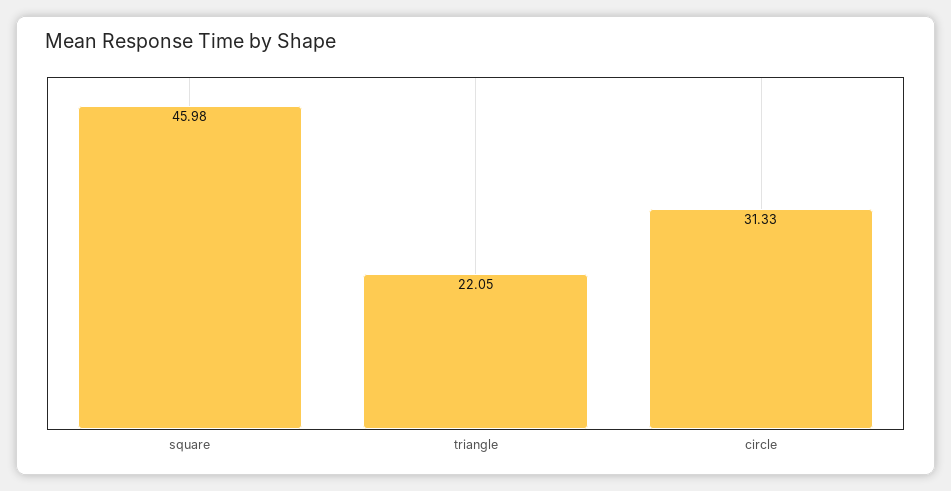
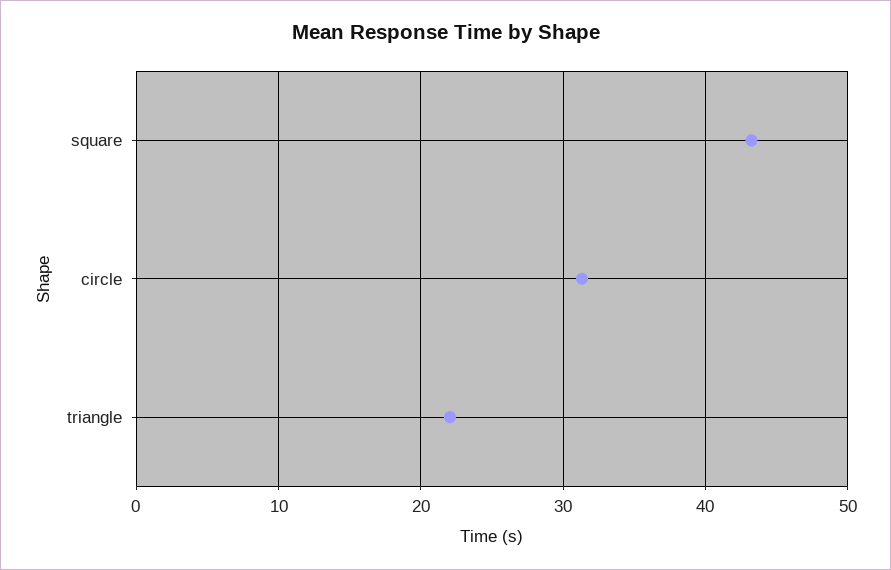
square: 45.98 -> 43

